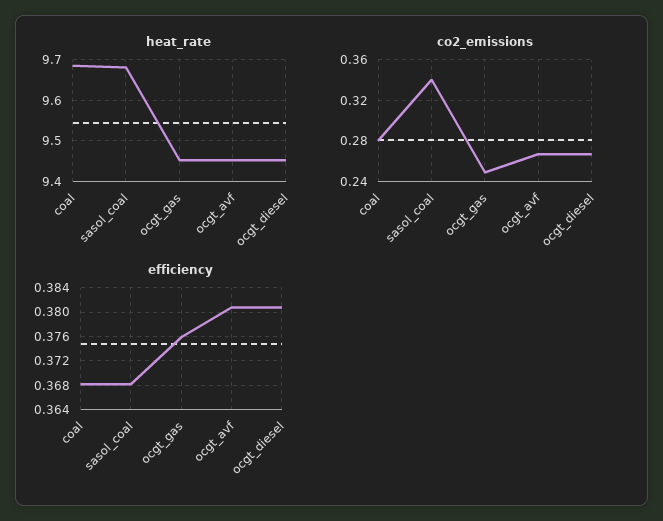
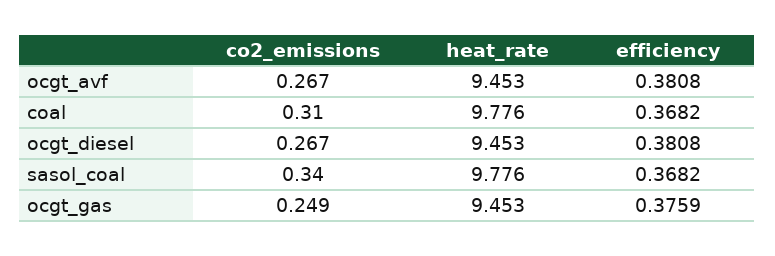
heat_rate, coal: 9.68 -> 9.776
heat_rate, sasol_coal: 9.68 -> 9.776
co2_emissions, coal: 0.28 -> 0.31

